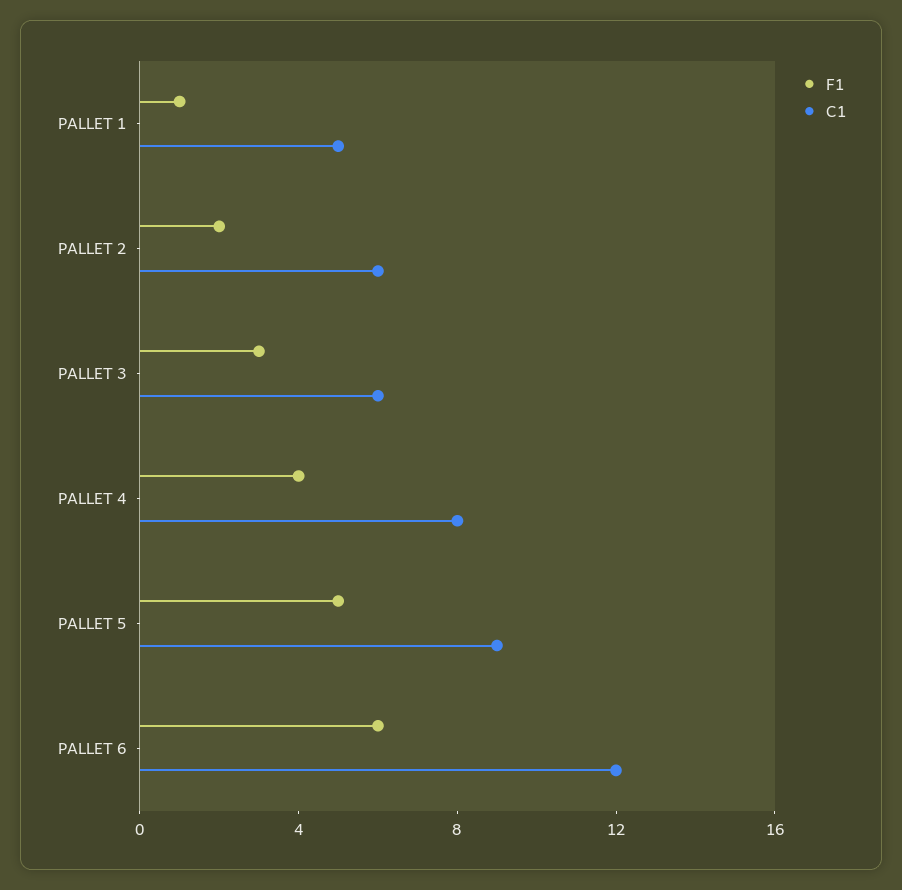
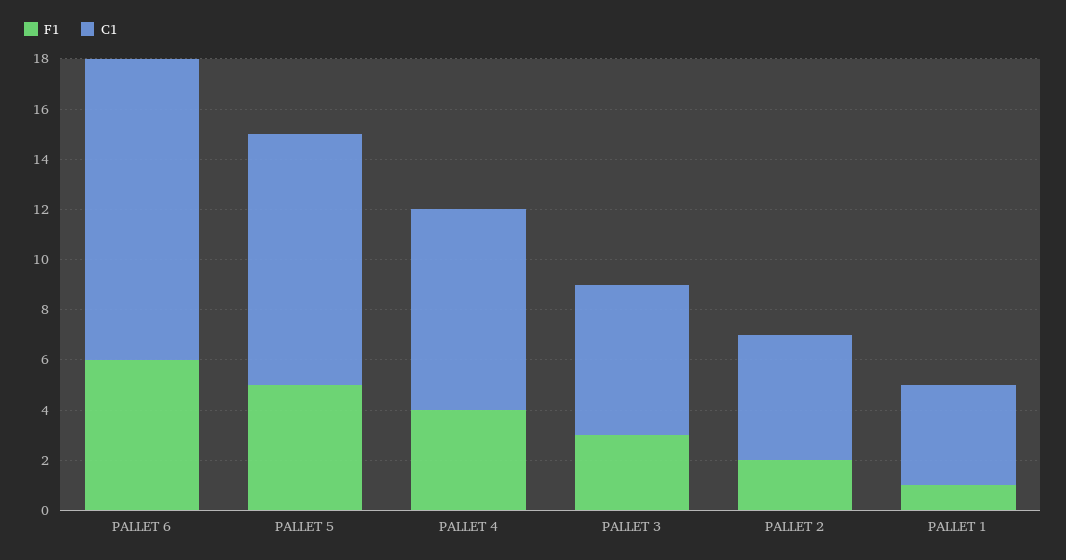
C1, PALLET 1: 5 -> 4
C1, PALLET 2: 6 -> 5
C1, PALLET 5: 9 -> 10

